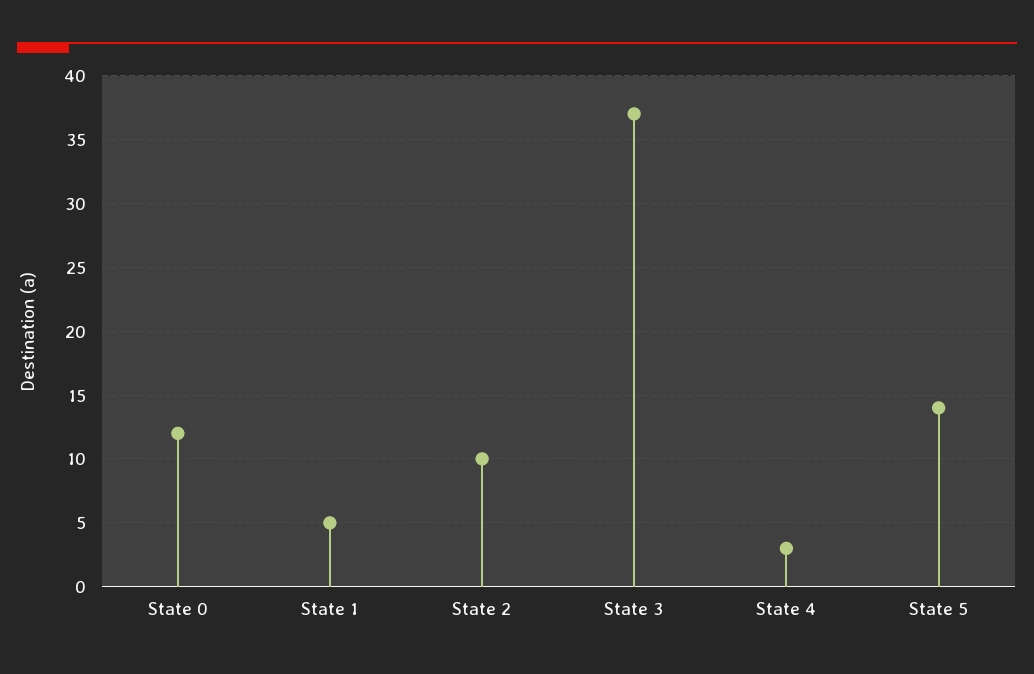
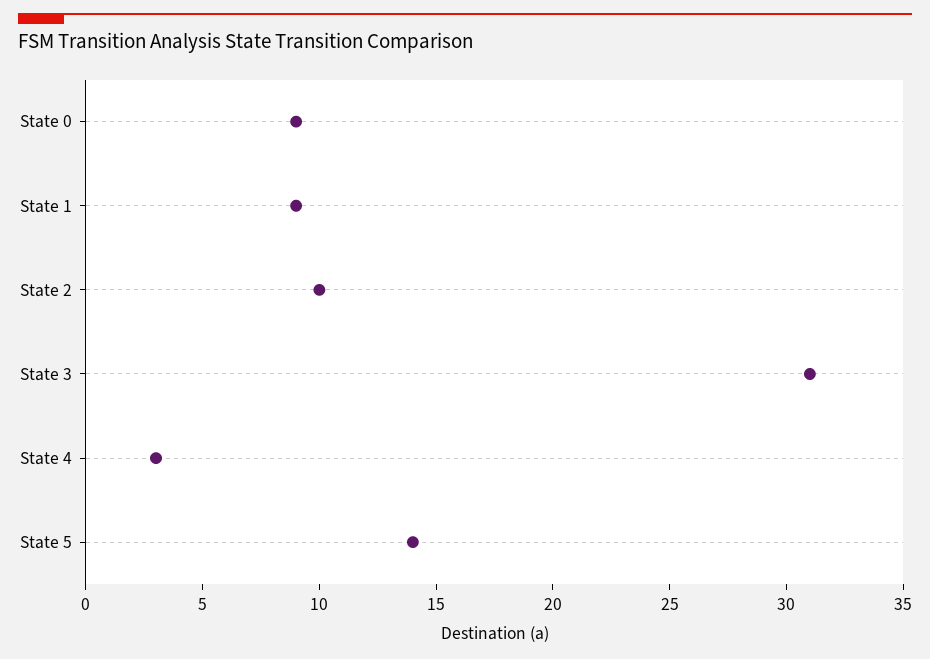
State 0: 12 -> 9
State 1: 5 -> 9
State 3: 37 -> 31

